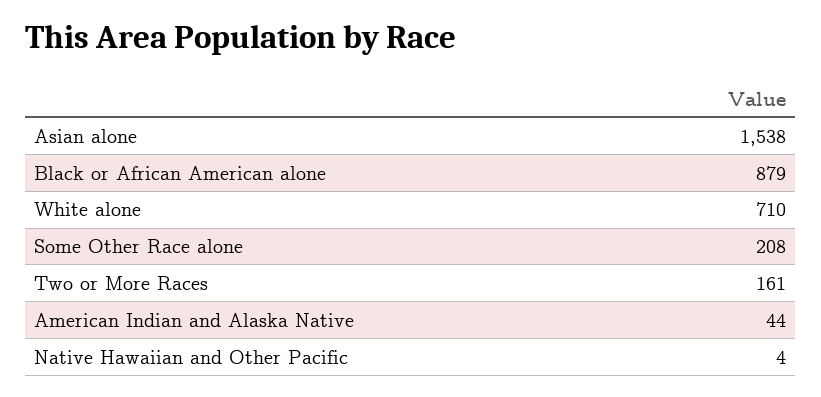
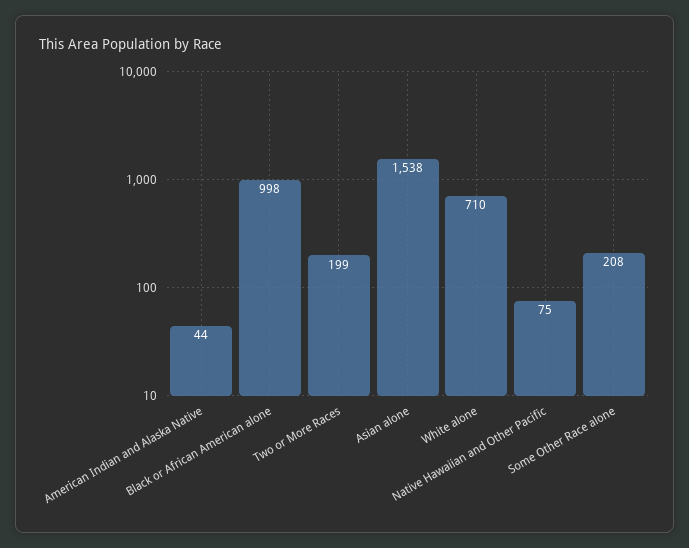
Black or African American alone: 879 -> 998
Two or More Races: 161 -> 199
Native Hawaiian and Other Pacific: 4 -> 75

